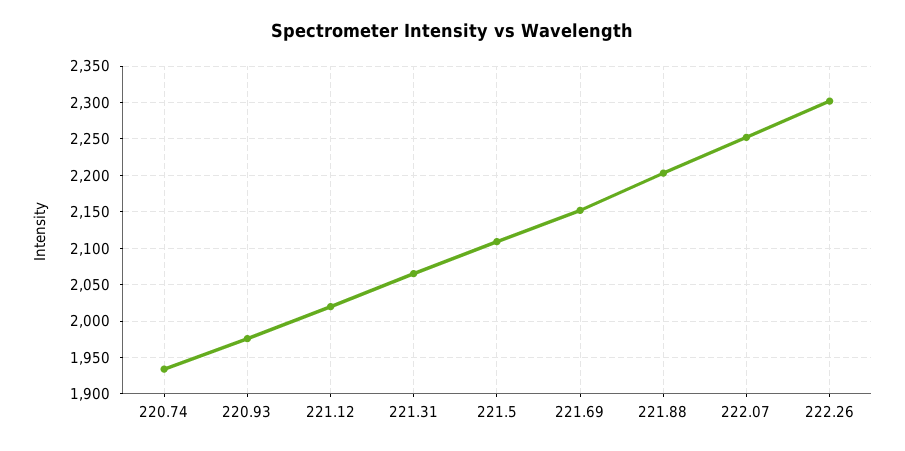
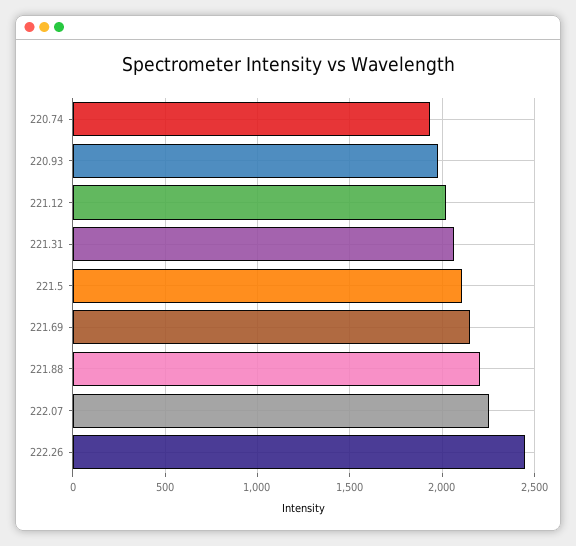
222.26: 2300 -> 2450

